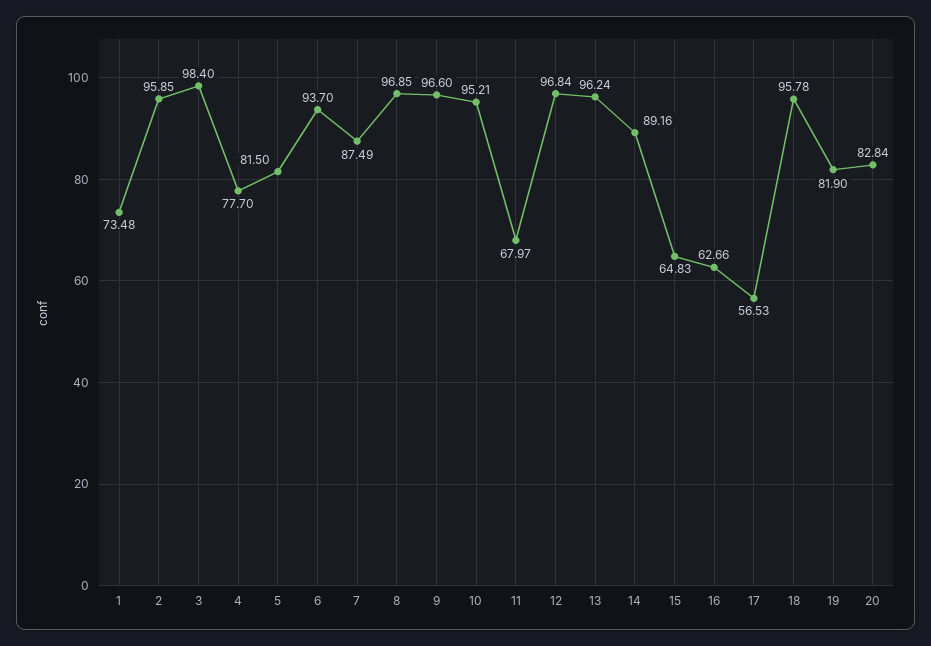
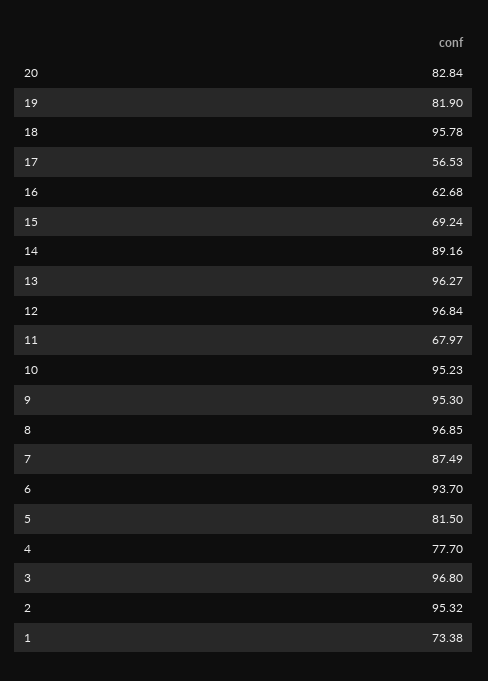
1: 73.48 -> 73.38
2: 95.85 -> 95.32
3: 98.4 -> 96.8
9: 96.6 -> 95.3
10: 95.21 -> 95.23
13: 96.24 -> 96.27
15: 64.83 -> 69.24
16: 62.66 -> 62.68

